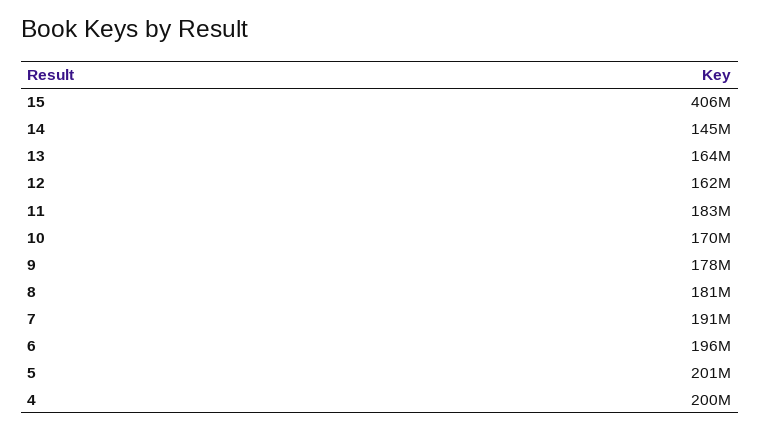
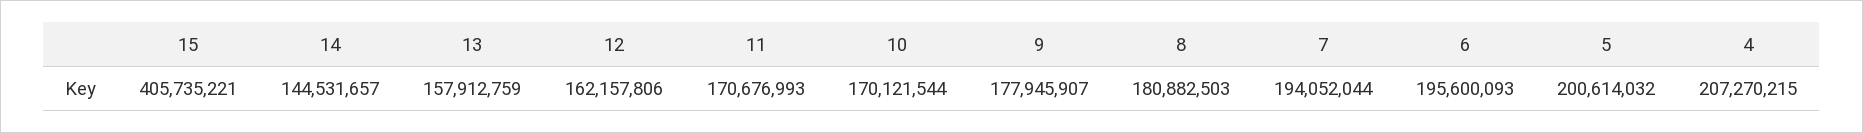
13: 164000000 -> 157912759
11: 183000000 -> 170676993
7: 191000000 -> 194052044
4: 200000000 -> 207270215

